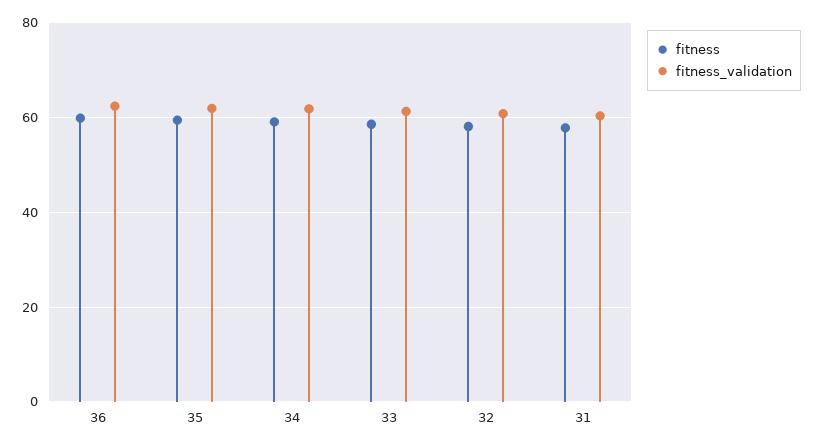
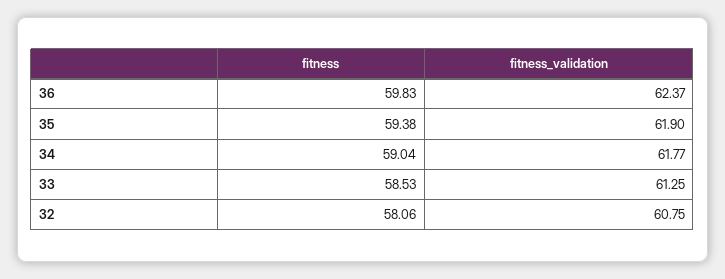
fitness, 31: 58 -> none
fitness_validation, 31: 60 -> none

